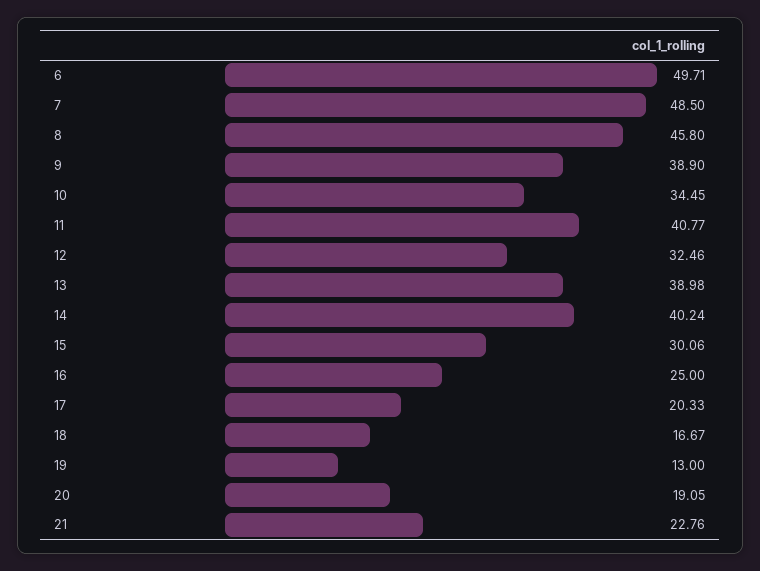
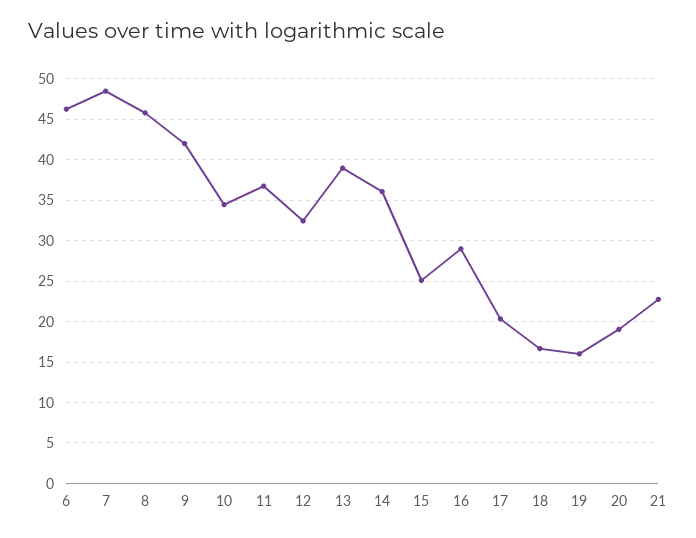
6: 49.71 -> 46
9: 38.9 -> 42
11: 40.77 -> 37
14: 40.24 -> 36
15: 30.06 -> 25
16: 25 -> 29
19: 13 -> 16

